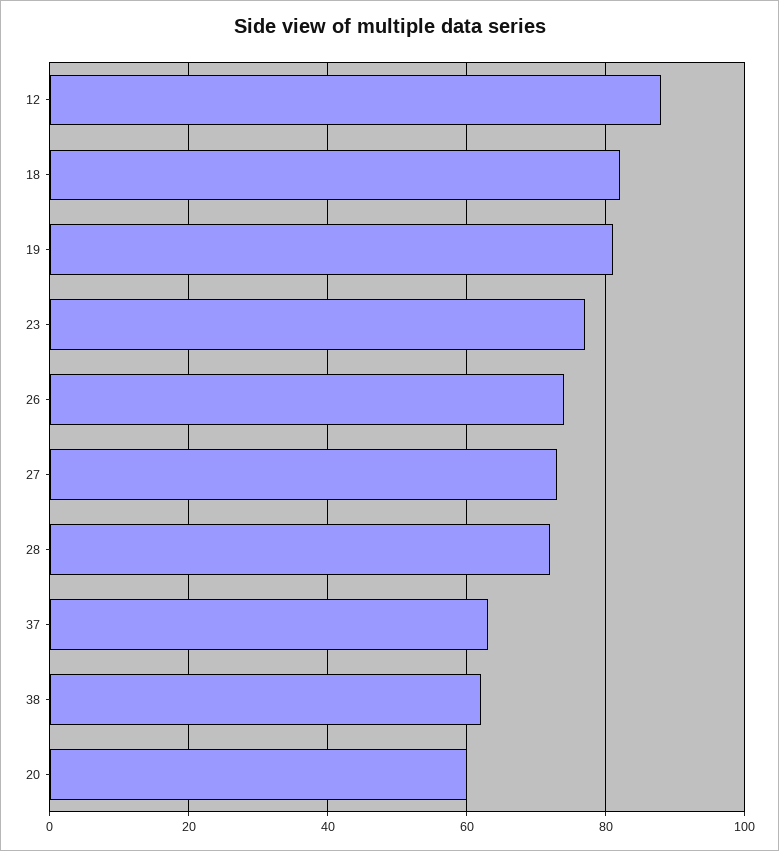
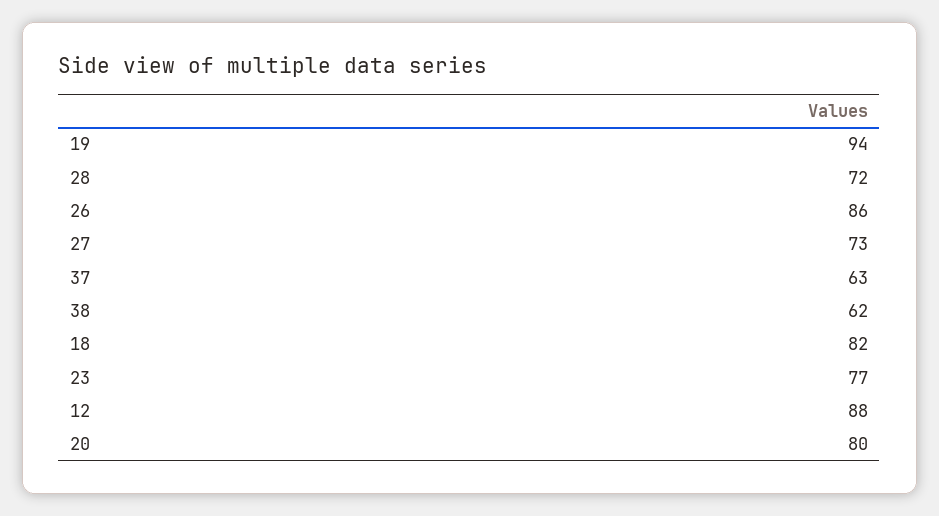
19: 80 -> 94
26: 75 -> 86
20: 60 -> 80

